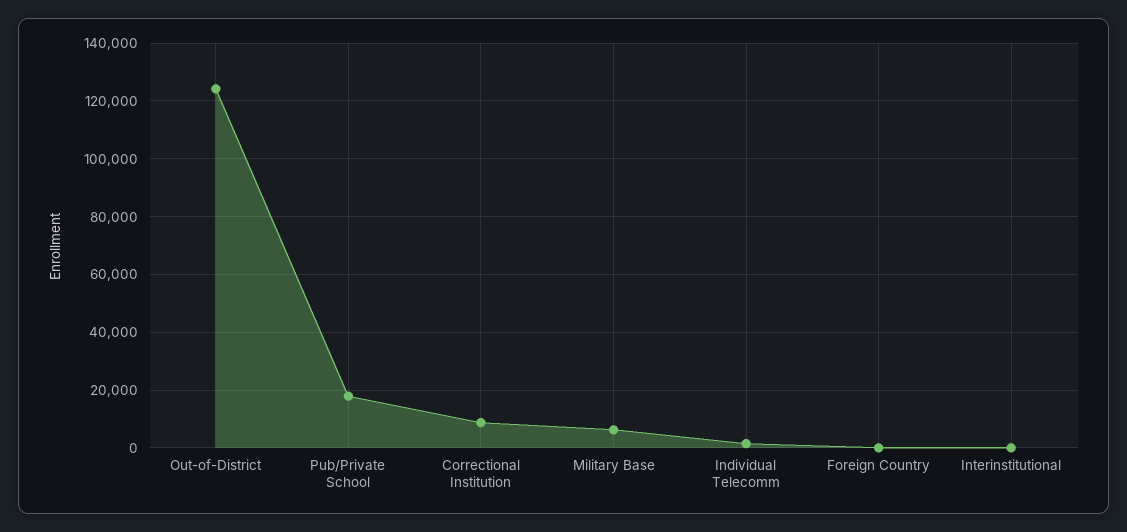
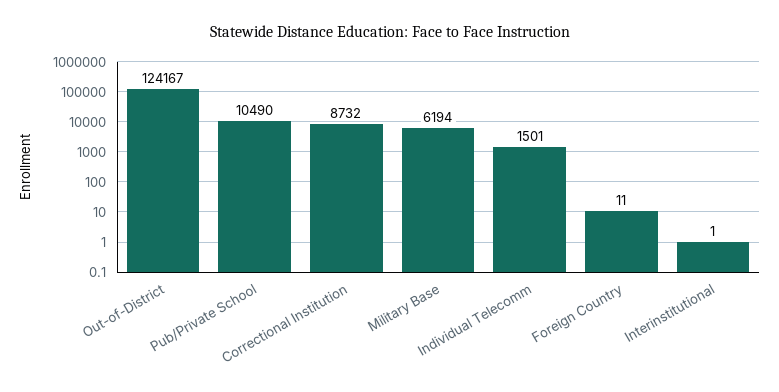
Pub/Private School: 17500 -> 10490

